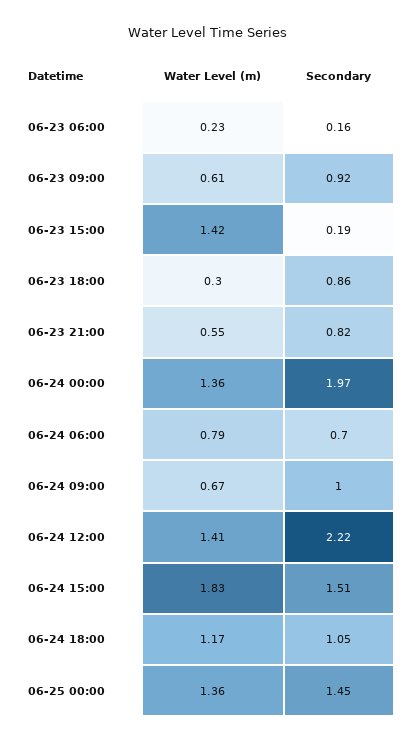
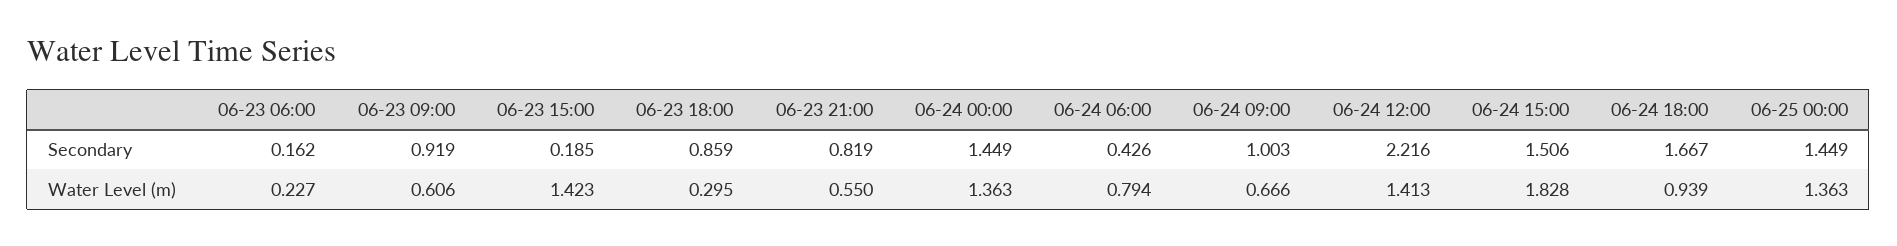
Secondary, 06-24 00:00: 1.97 -> 1.449
Secondary, 06-24 06:00: 0.7 -> 0.426
Water Level (m), 06-24 18:00: 1.17 -> 0.939
Secondary, 06-24 18:00: 1.05 -> 1.667

